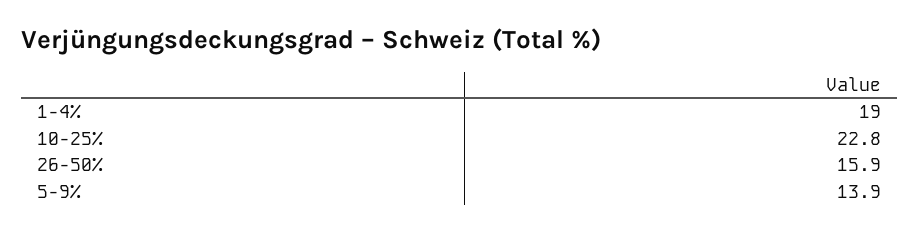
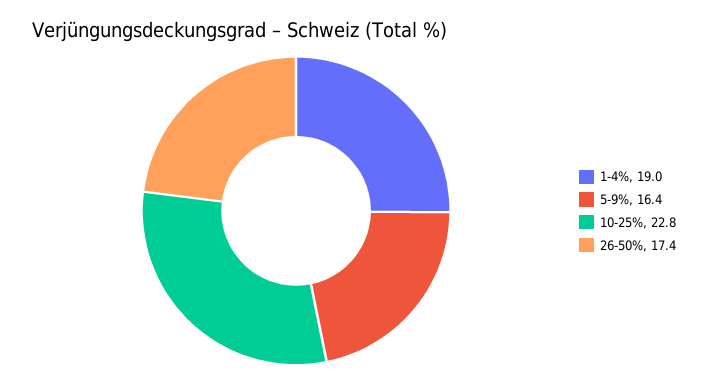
26-50%: 15.9 -> 17.4
5-9%: 13.9 -> 16.4

